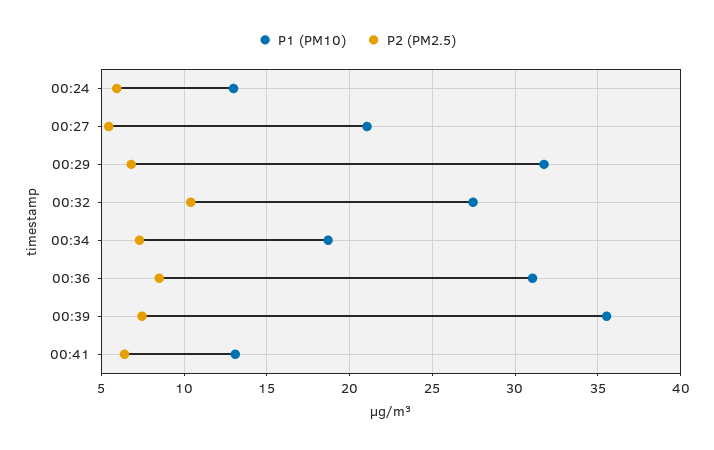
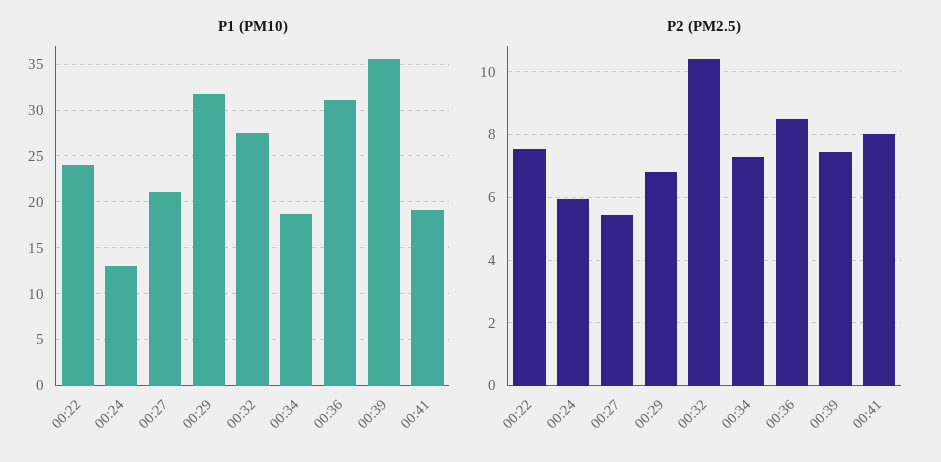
P1 (PM10), 00:41: 13 -> 19
P2 (PM2.5), 00:41: 6.5 -> 8
P1 (PM10), 00:22: none -> 24
P2 (PM2.5), 00:22: none -> 7.6

